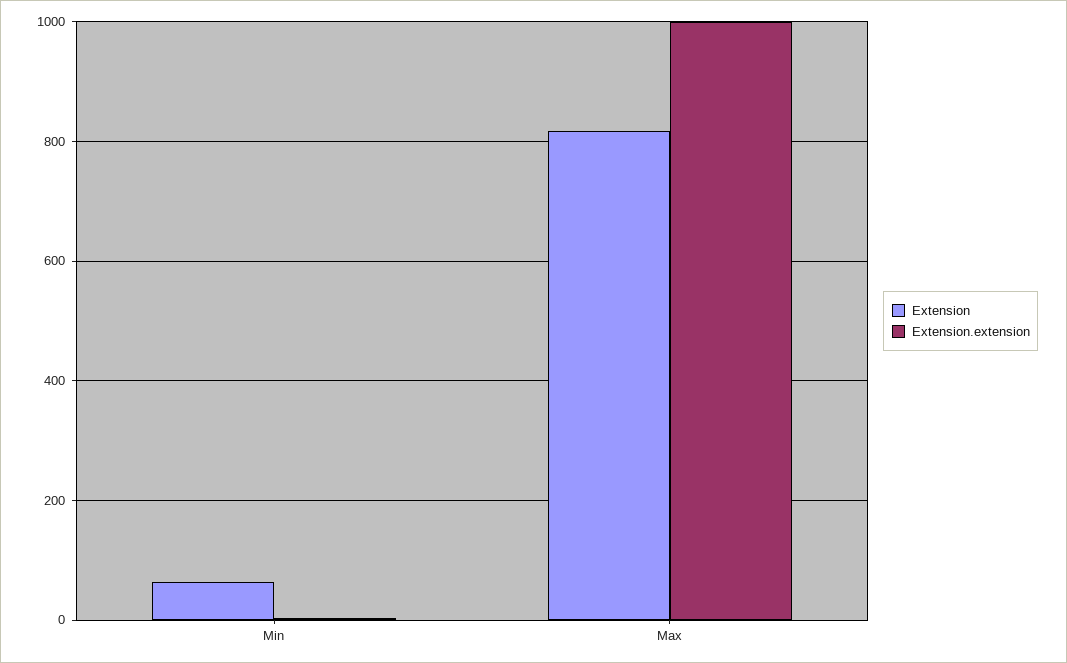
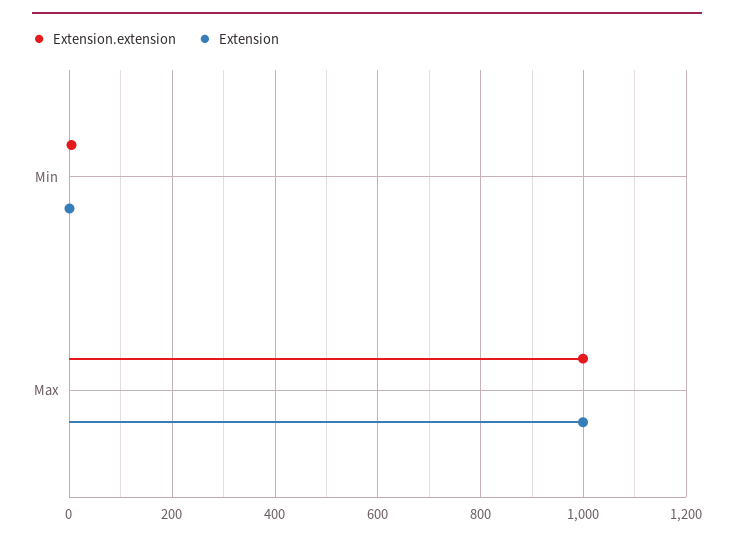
Extension, Min: 60 -> 0
Extension, Max: 820 -> 1000

